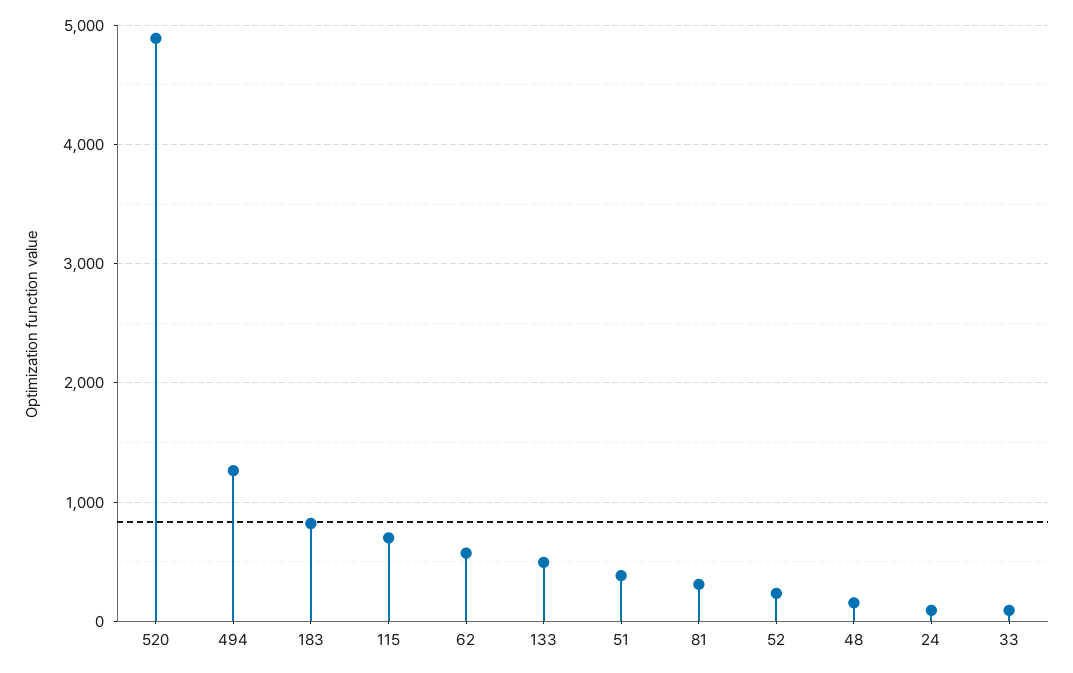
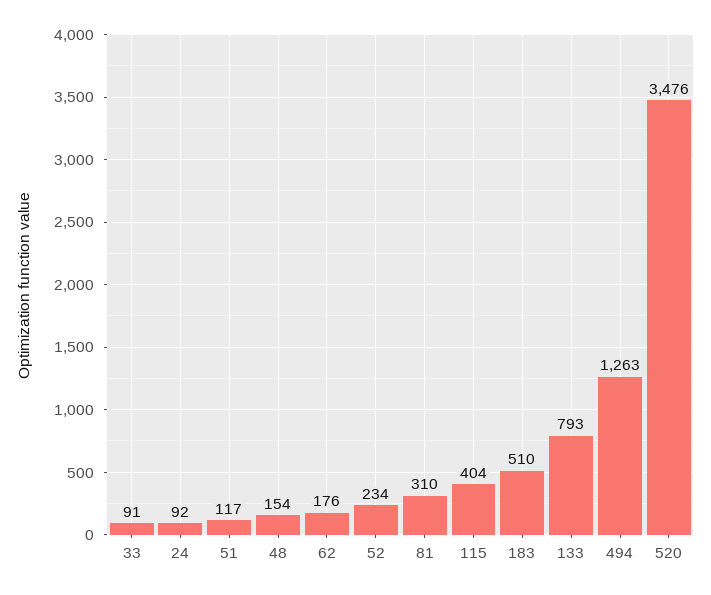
520: 4900 -> 3476
183: 800 -> 510
115: 700 -> 404
62: 600 -> 176
133: 500 -> 793
51: 400 -> 117

